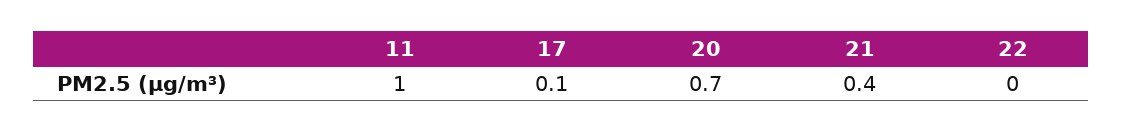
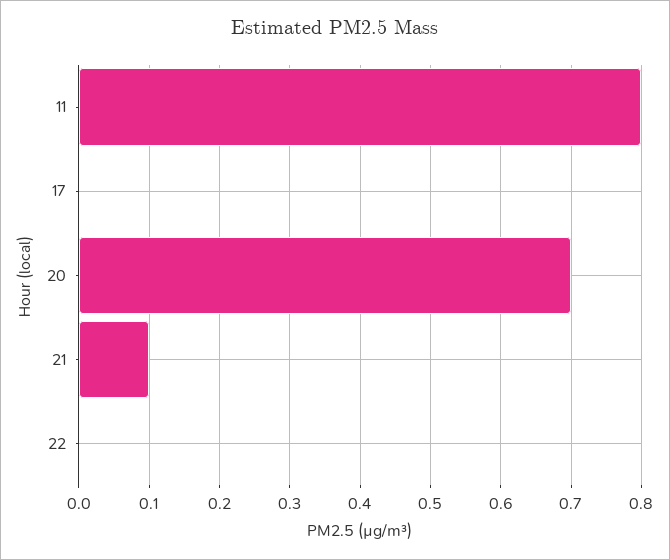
11: 1 -> 0.8
17: 0.1 -> 0
21: 0.4 -> 0.1

